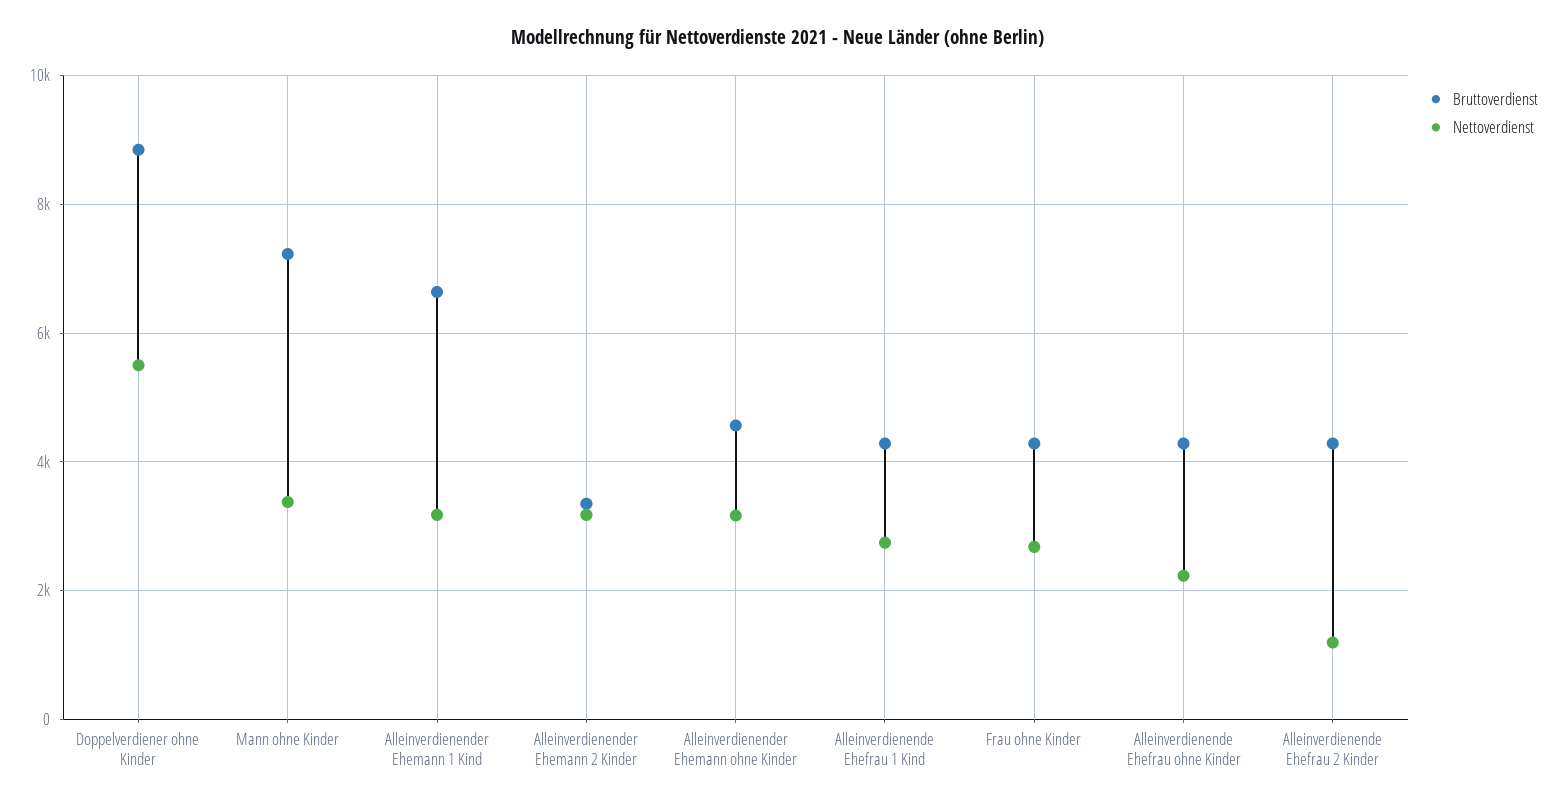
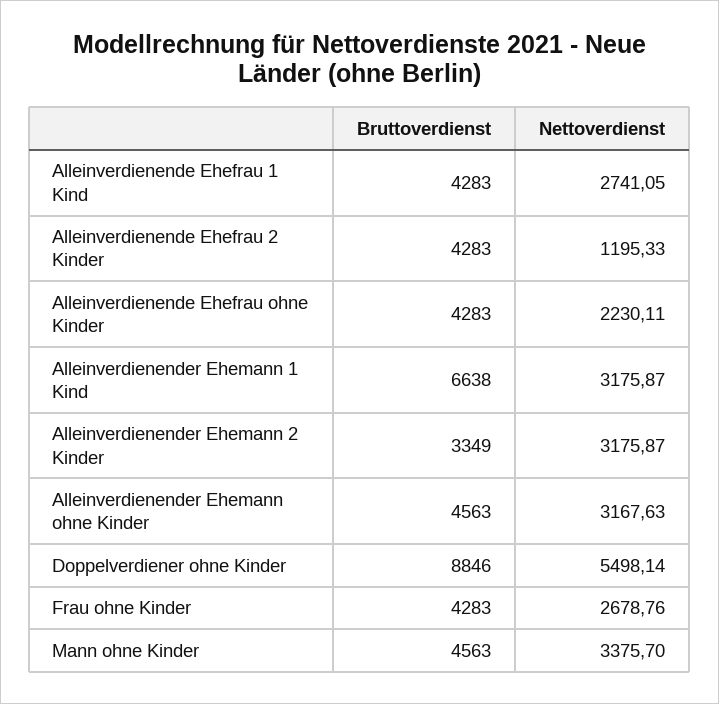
Bruttoverdienst, Mann ohne Kinder: 7200 -> 4563

